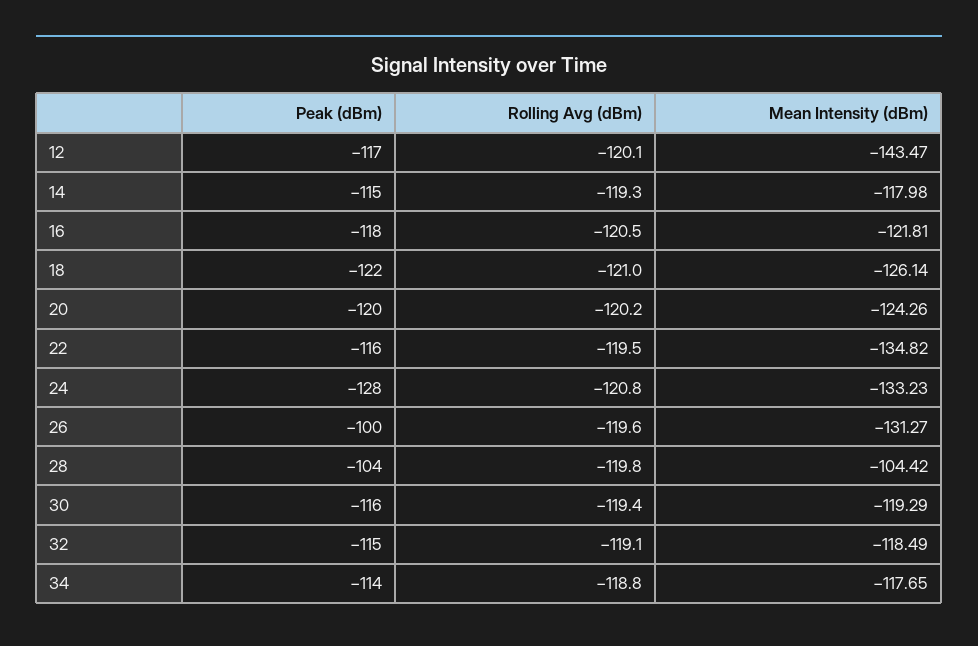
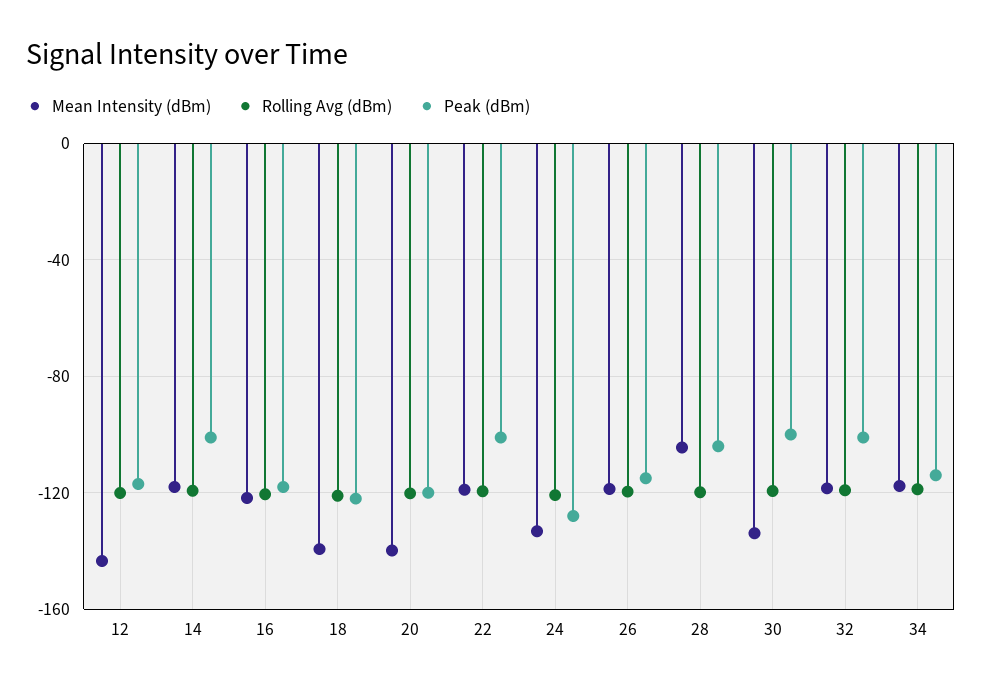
Peak (dBm), 14: -115 -> -100
Mean Intensity (dBm), 18: -126.14 -> -140
Mean Intensity (dBm), 20: -124.26 -> -140
Peak (dBm), 22: -116 -> -100
Mean Intensity (dBm), 22: -134.82 -> -120
Peak (dBm), 26: -100 -> -115
Mean Intensity (dBm), 26: -131.27 -> -120
Peak (dBm), 30: -116 -> -100
Mean Intensity (dBm), 30: -119.29 -> -135
Peak (dBm), 32: -115 -> -100

